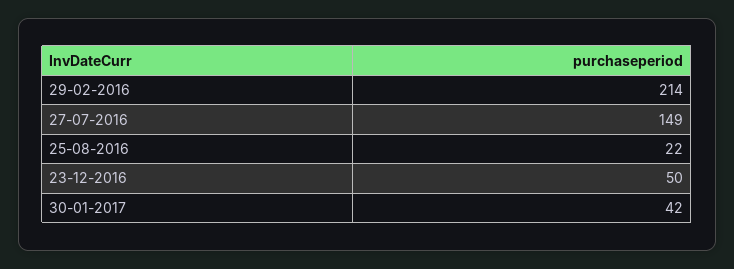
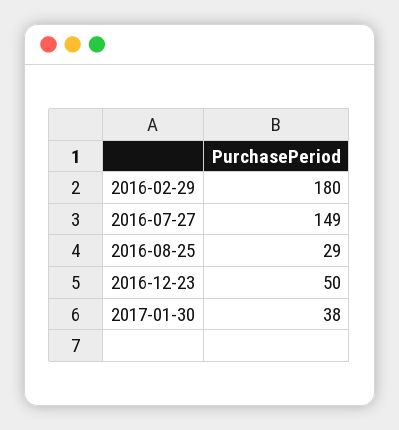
29-02-2016: 214 -> 180
25-08-2016: 22 -> 29
30-01-2017: 42 -> 38

